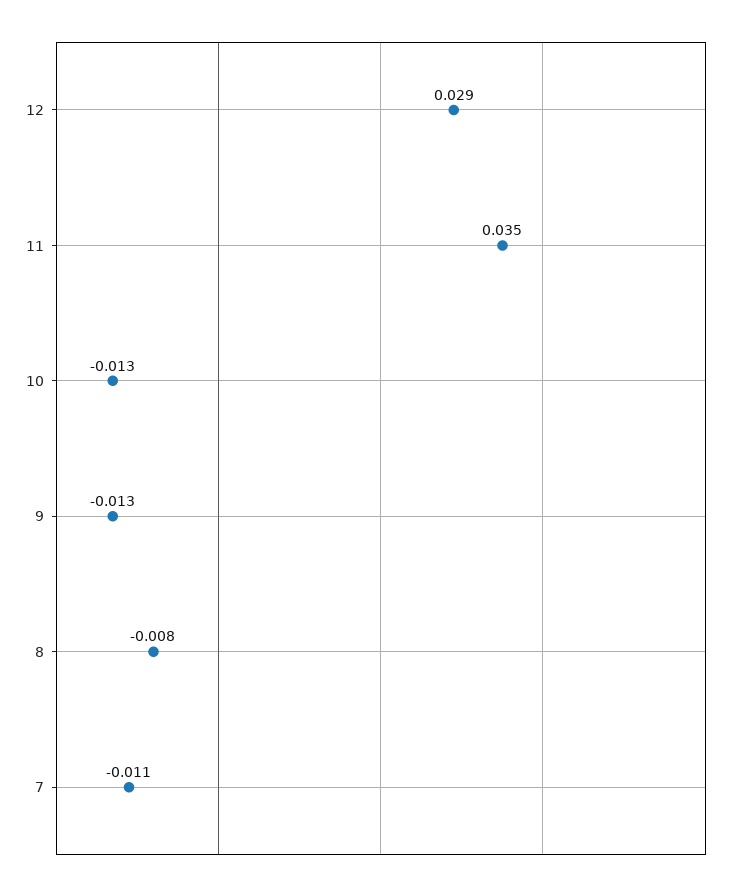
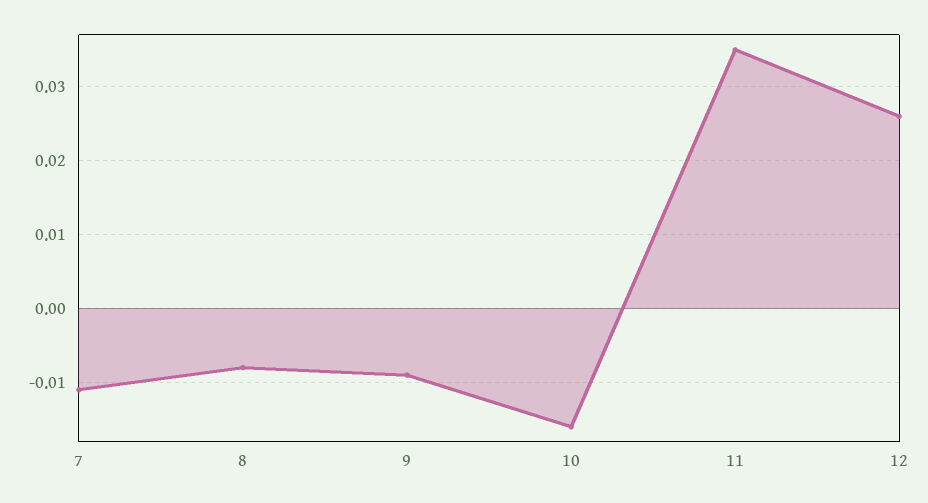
12: 0.029 -> 0.026
10: -0.013 -> -0.016
9: -0.013 -> -0.009

